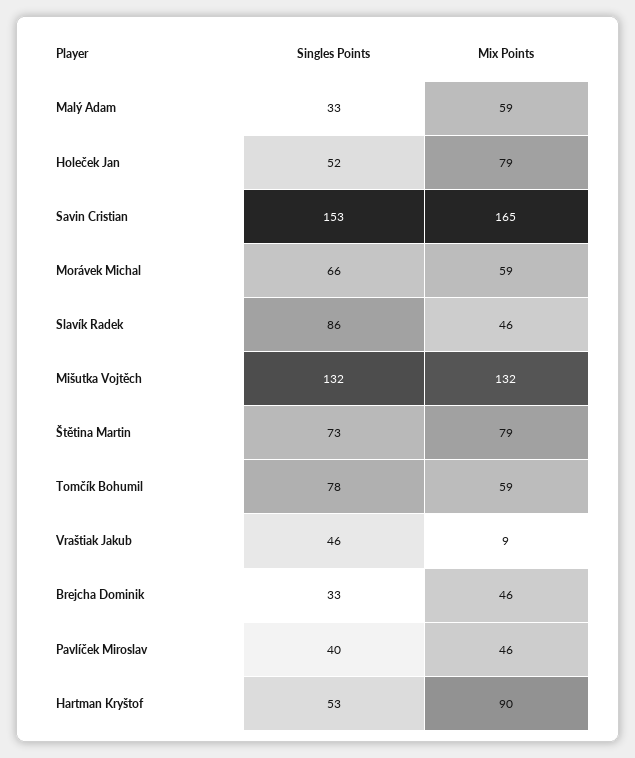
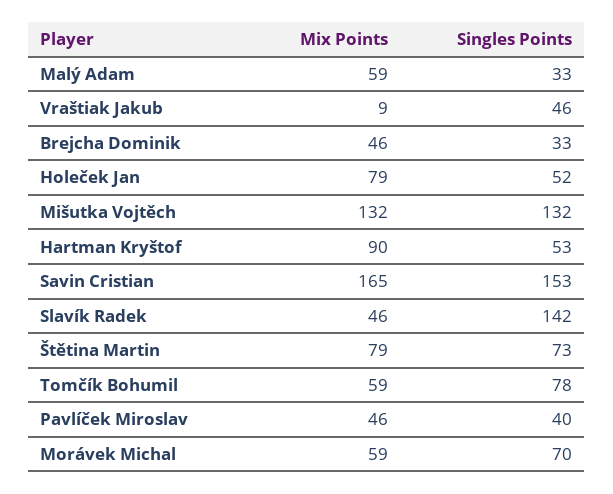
Singles Points, Morávek Michal: 66 -> 70
Singles Points, Slavík Radek: 86 -> 142

